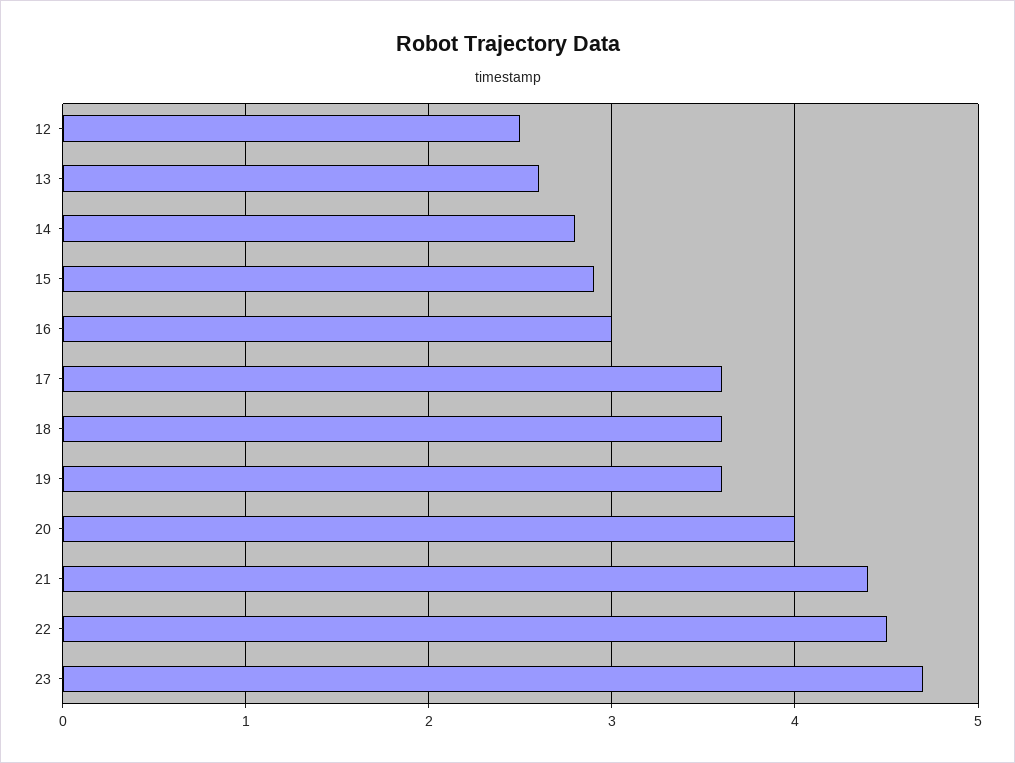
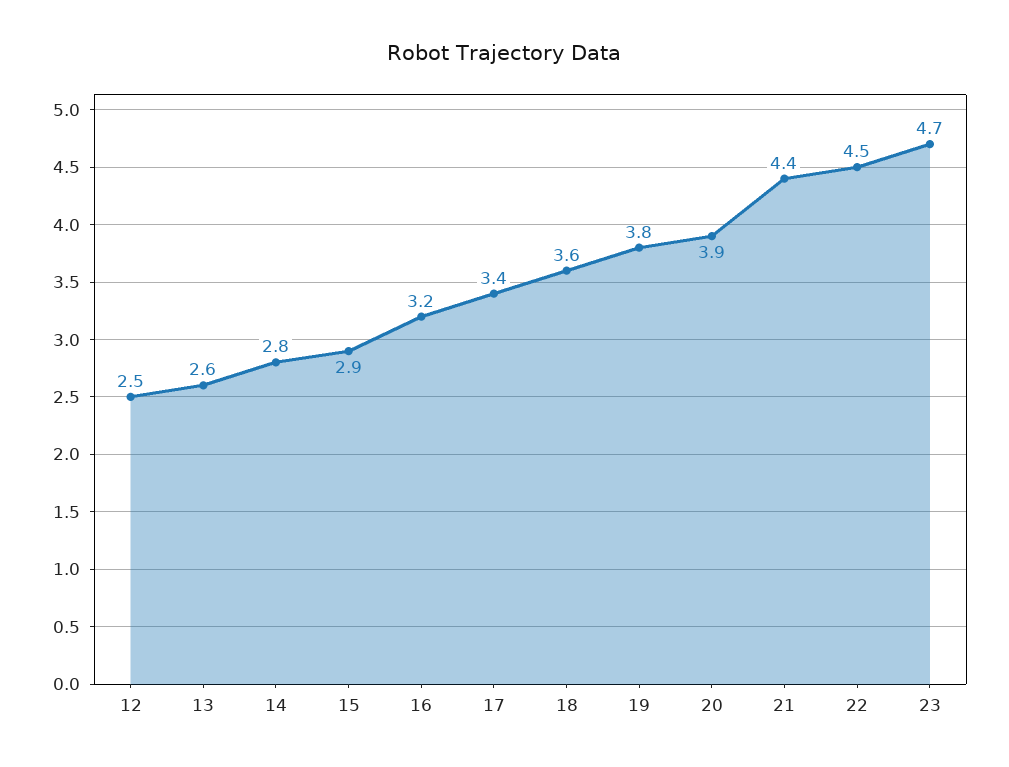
16: 3 -> 3.2
17: 3.6 -> 3.4
19: 3.6 -> 3.8
20: 4 -> 3.9

